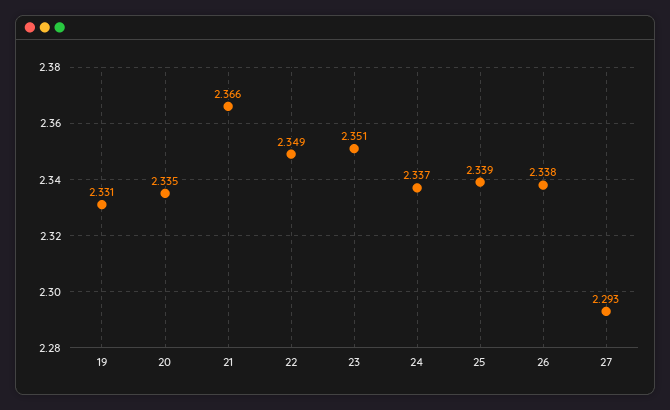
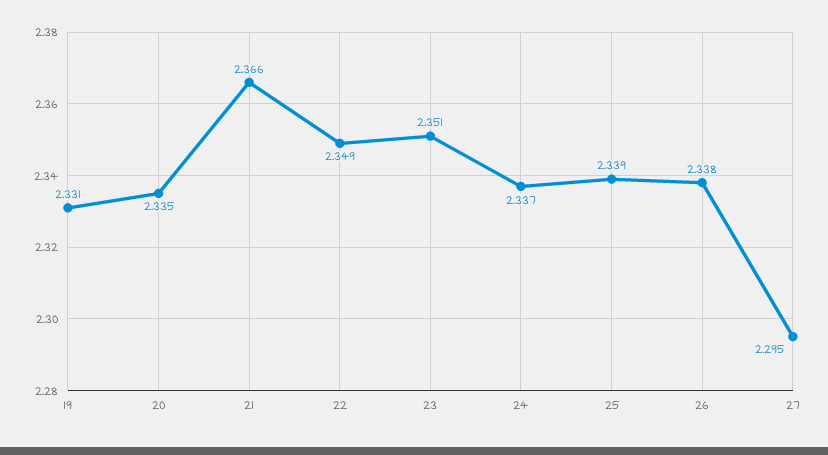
27: 2.293 -> 2.295

